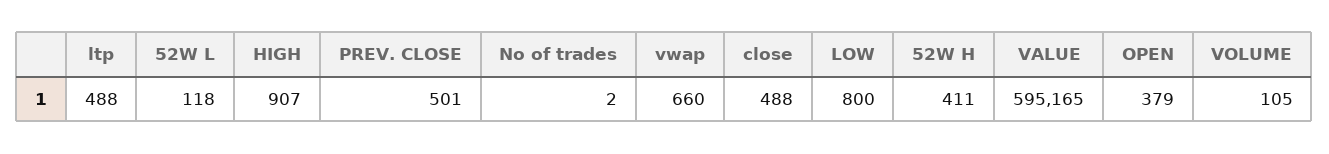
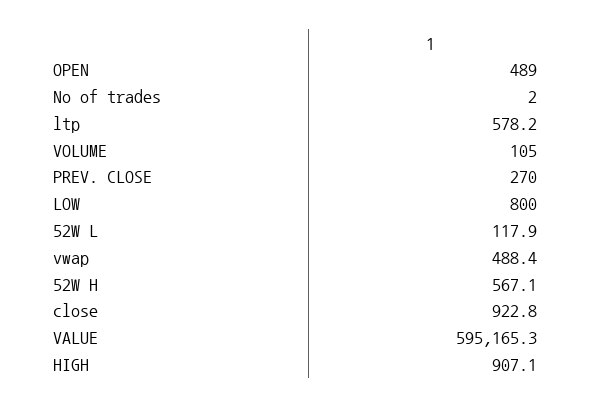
ltp: 488 -> 578.2
PREV. CLOSE: 501 -> 270
vwap: 660 -> 488.4
close: 488 -> 922.8
52W H: 411 -> 567.1
OPEN: 379 -> 489

